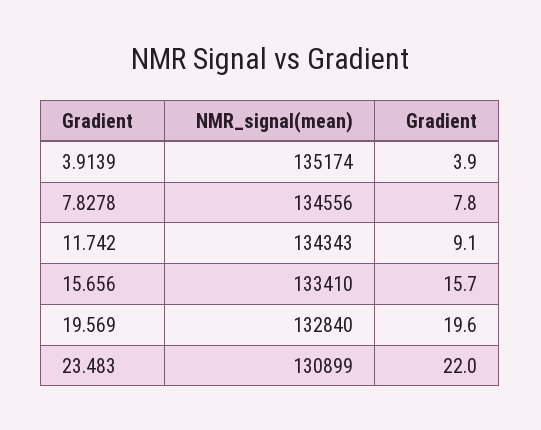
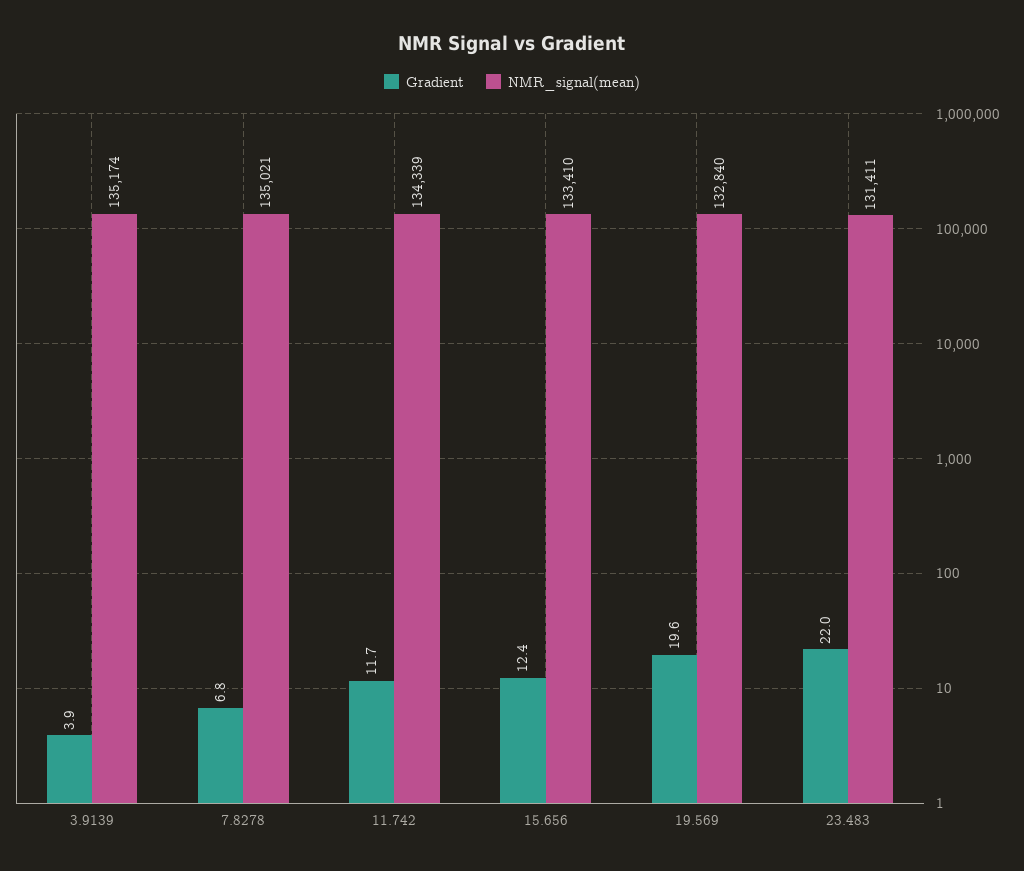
NMR_signal(mean), 7.8278: 134556 -> 135021
Gradient, 7.8278: 7.8 -> 6.8
NMR_signal(mean), 11.742: 134343 -> 134339
Gradient, 11.742: 9.1 -> 11.7
Gradient, 15.656: 15.7 -> 12.4
NMR_signal(mean), 23.483: 130899 -> 131411

